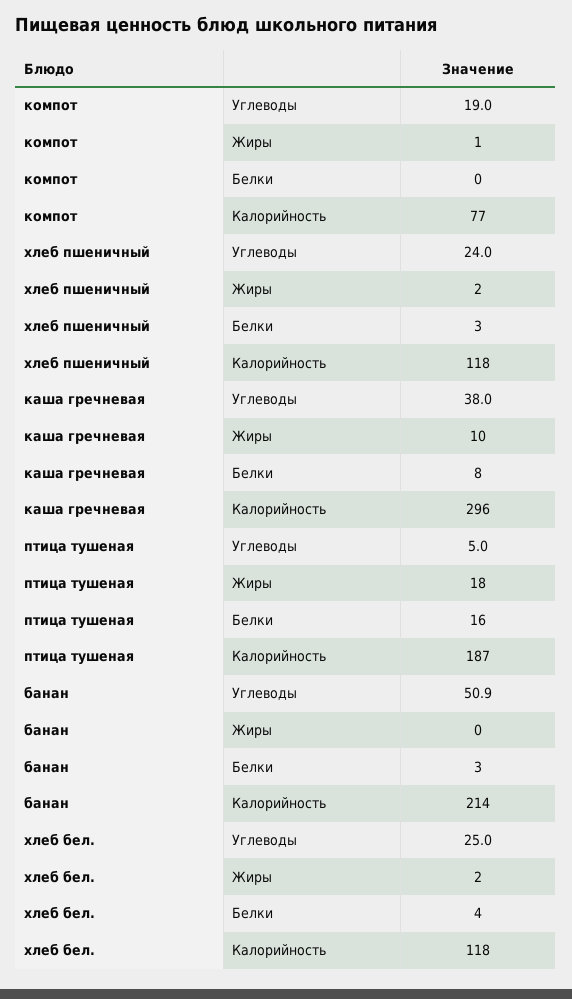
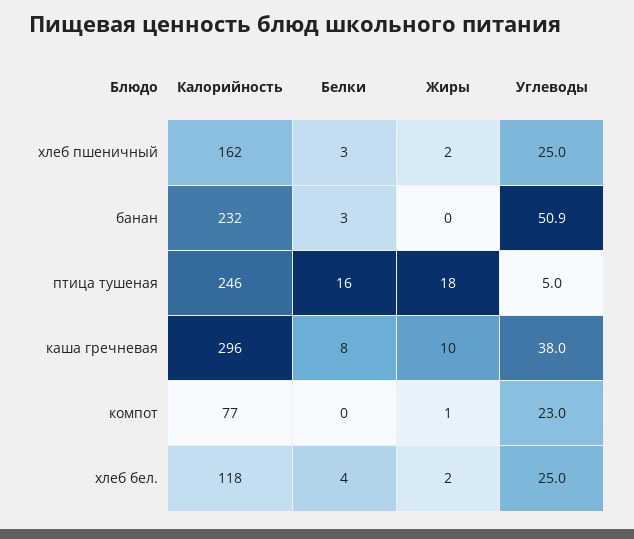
компот, Углеводы: 19 -> 23
хлеб пшеничный, Углеводы: 24 -> 25
хлеб пшеничный, Калорийность: 118 -> 162
птица тушеная, Калорийность: 187 -> 246
банан, Калорийность: 214 -> 232

